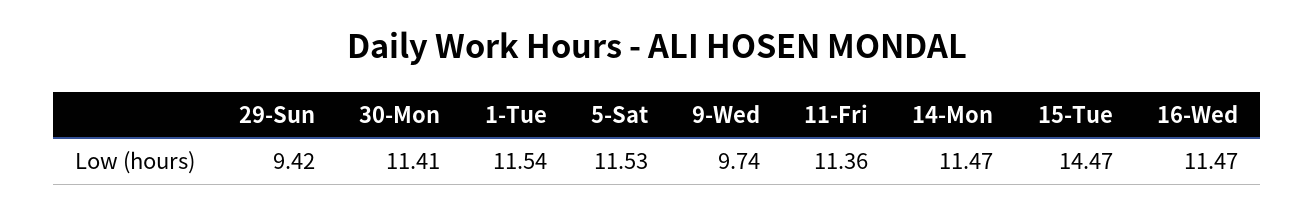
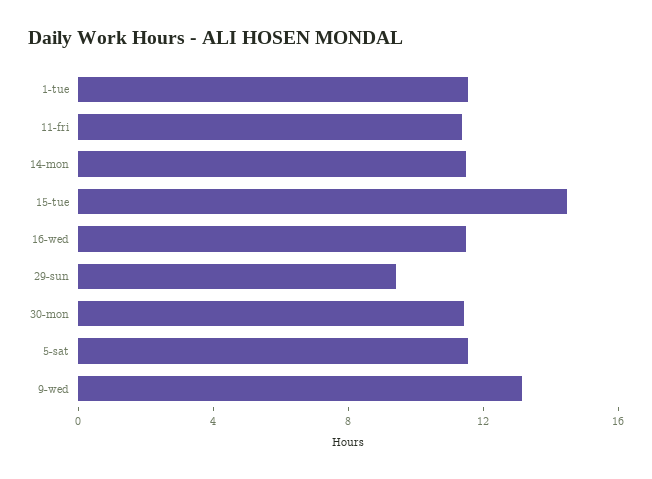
9-Wed: 9.74 -> 13

